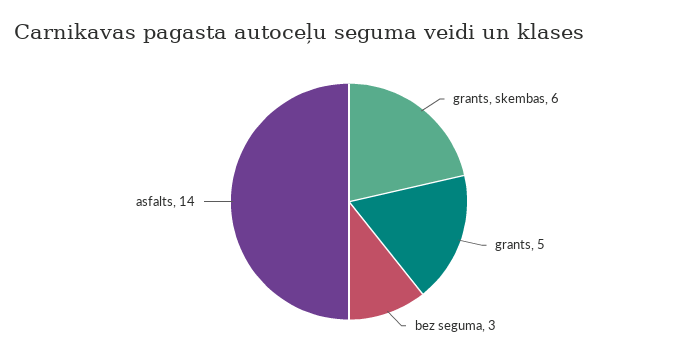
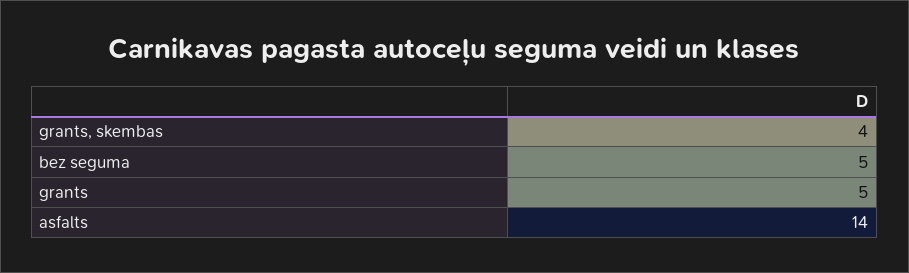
grants, skembas: 6 -> 4
bez seguma: 3 -> 5

